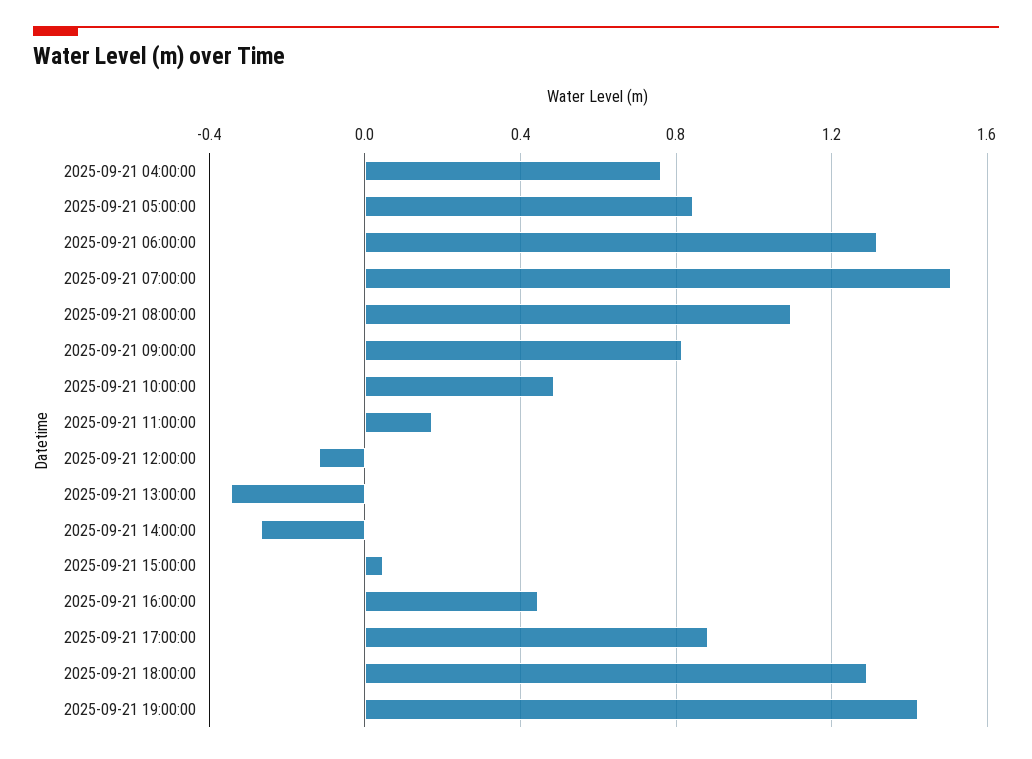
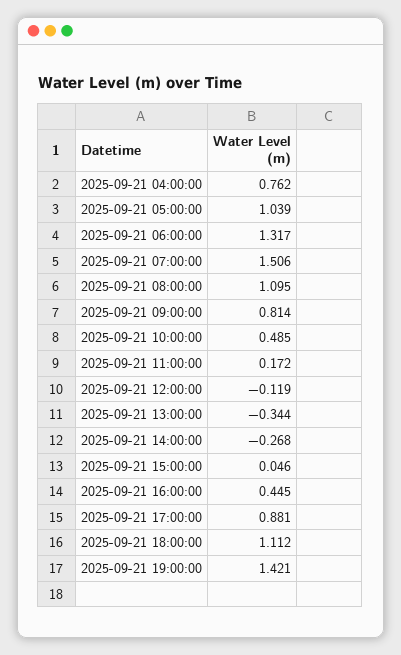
2025-09-21 05:00:00: 0.85 -> 1.039
2025-09-21 18:00:00: 1.3 -> 1.112

